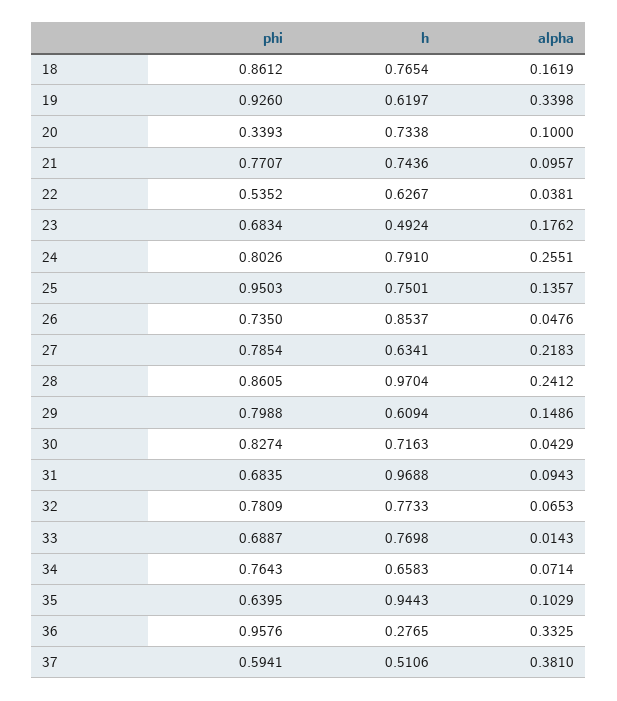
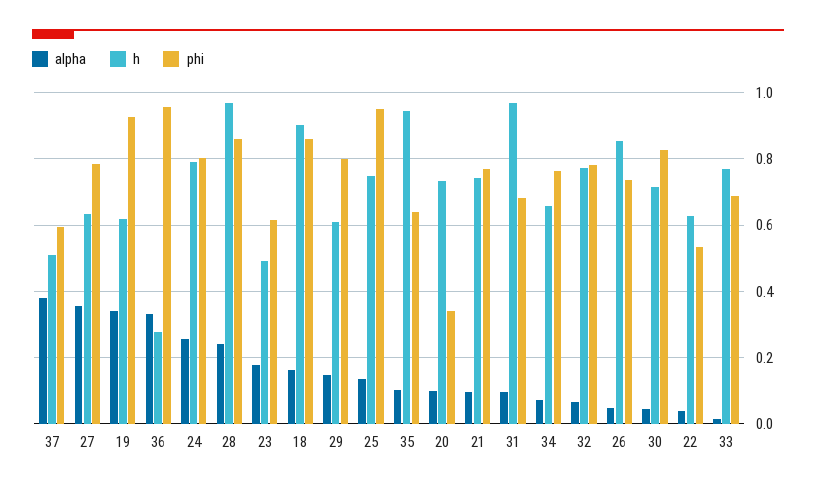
h, 18: 0.7654 -> 0.9
phi, 23: 0.6834 -> 0.62
alpha, 27: 0.2183 -> 0.36

